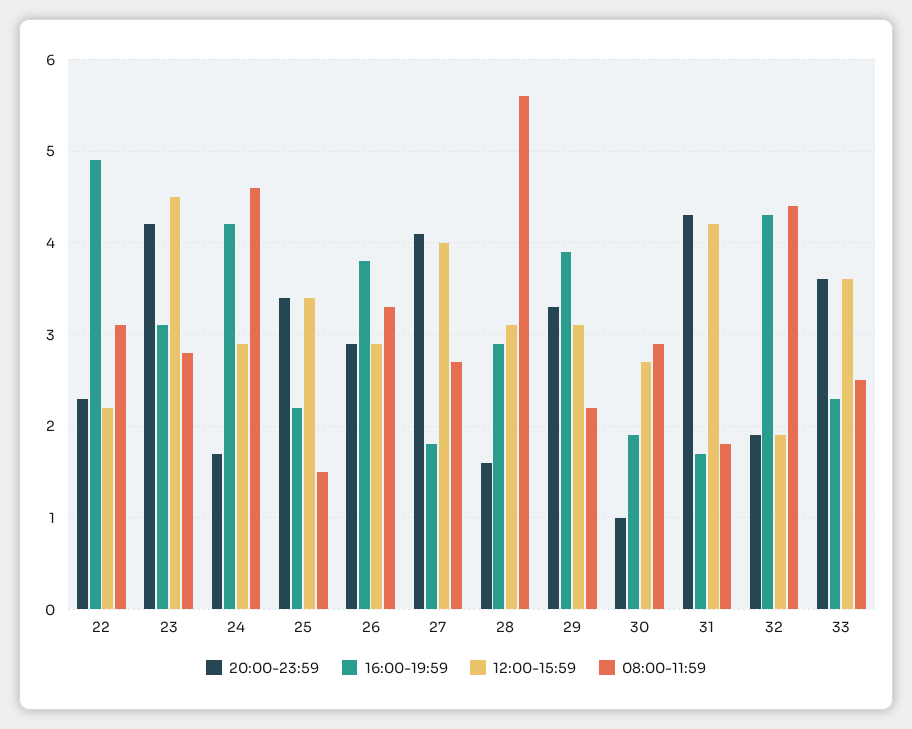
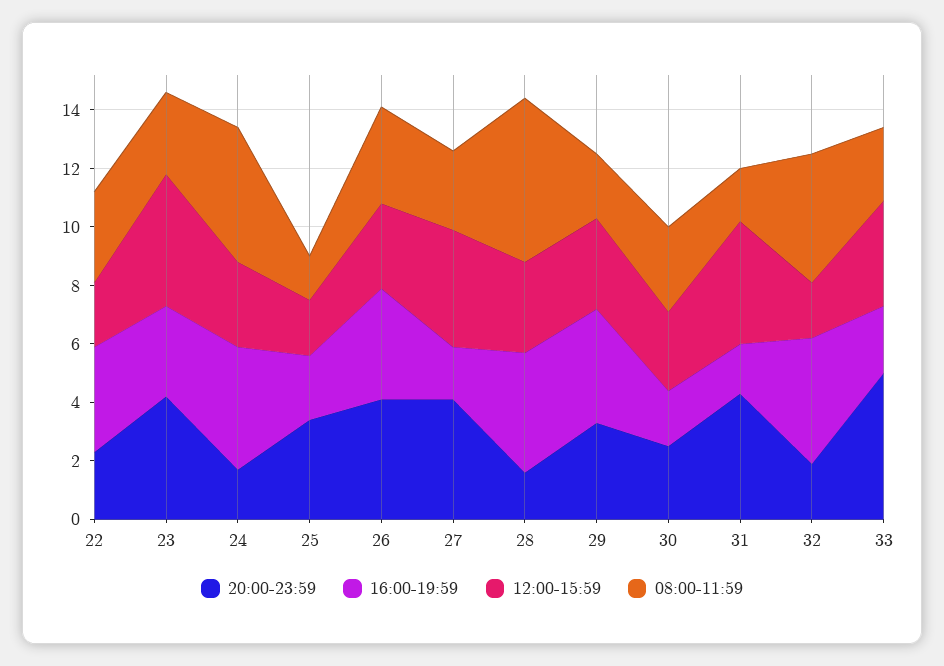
16:00-19:59, 22: 4.9 -> 3.5
12:00-15:59, 25: 3.4 -> 2
20:00-23:59, 26: 2.9 -> 4
16:00-19:59, 28: 2.9 -> 4
20:00-23:59, 30: 1 -> 2.5
20:00-23:59, 33: 3.6 -> 5

